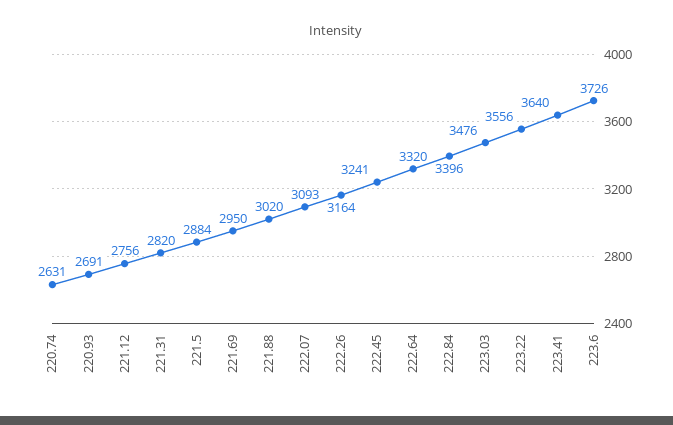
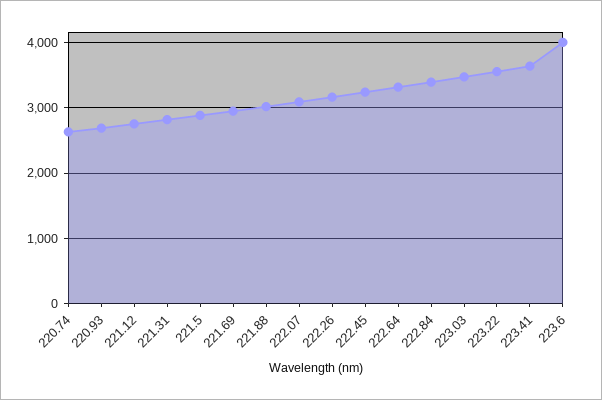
223.6: 3726 -> 4000

